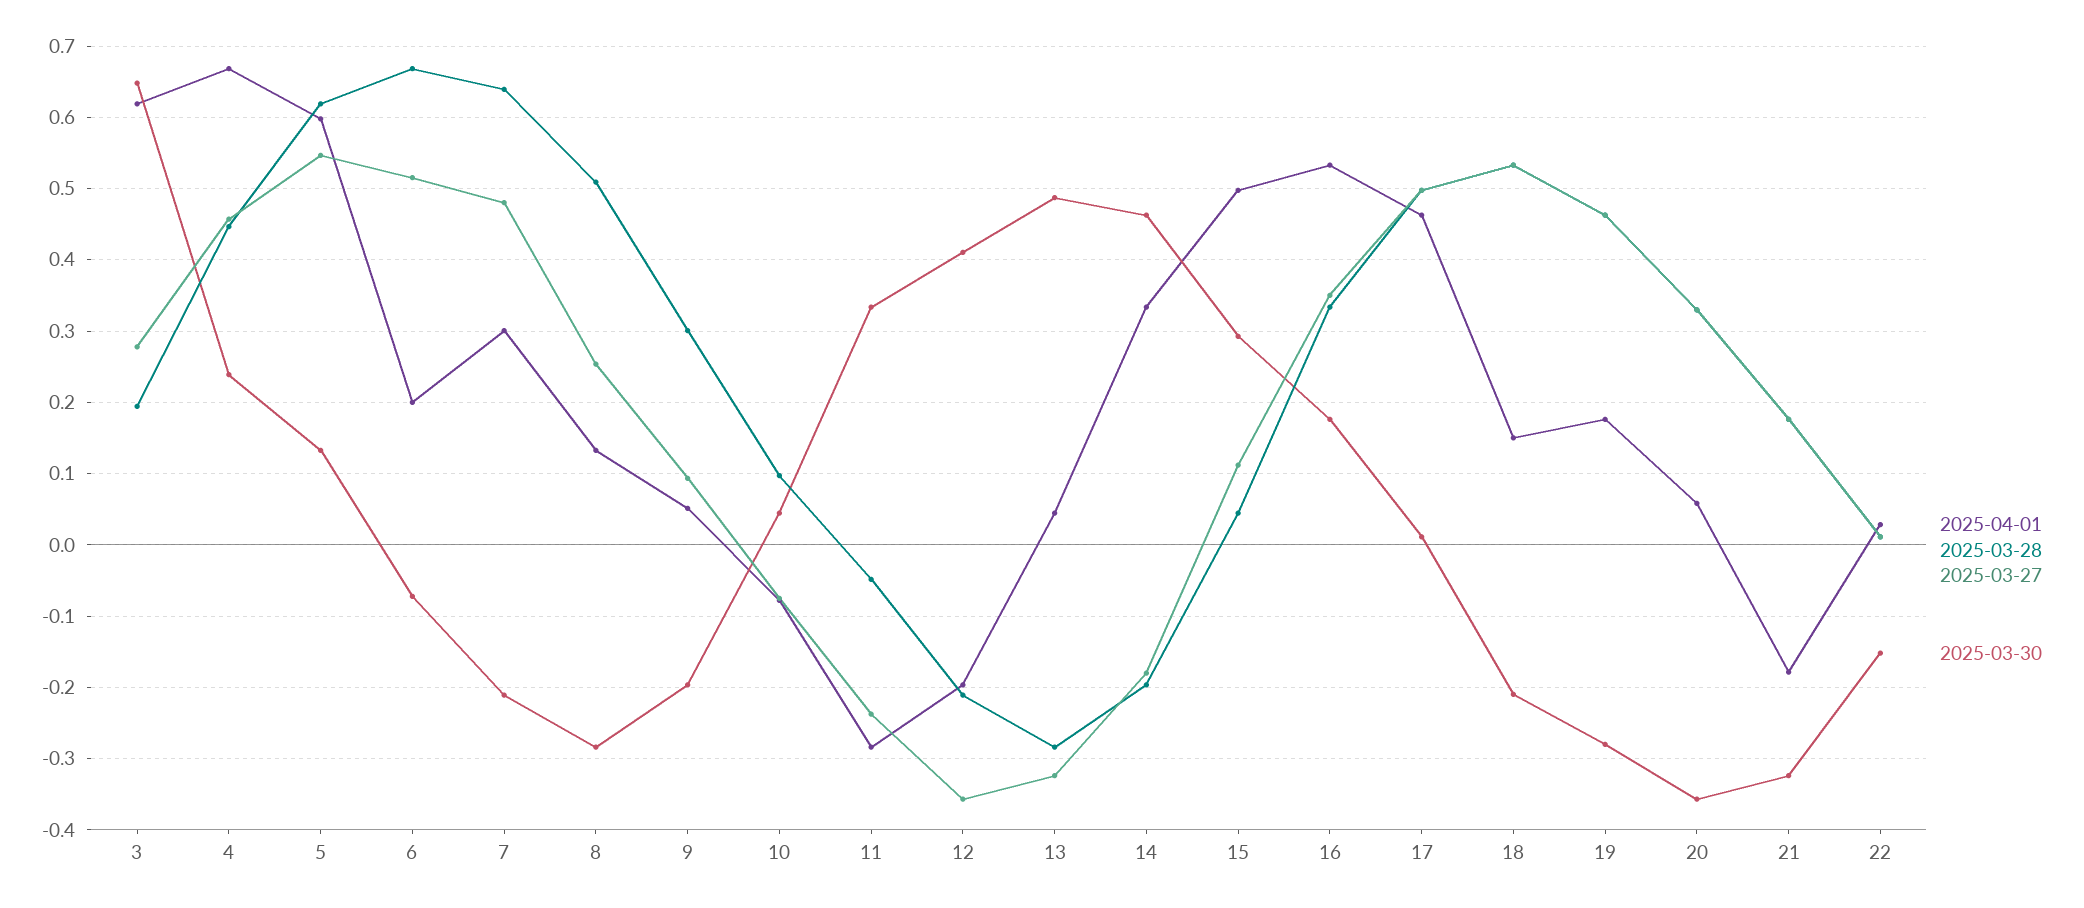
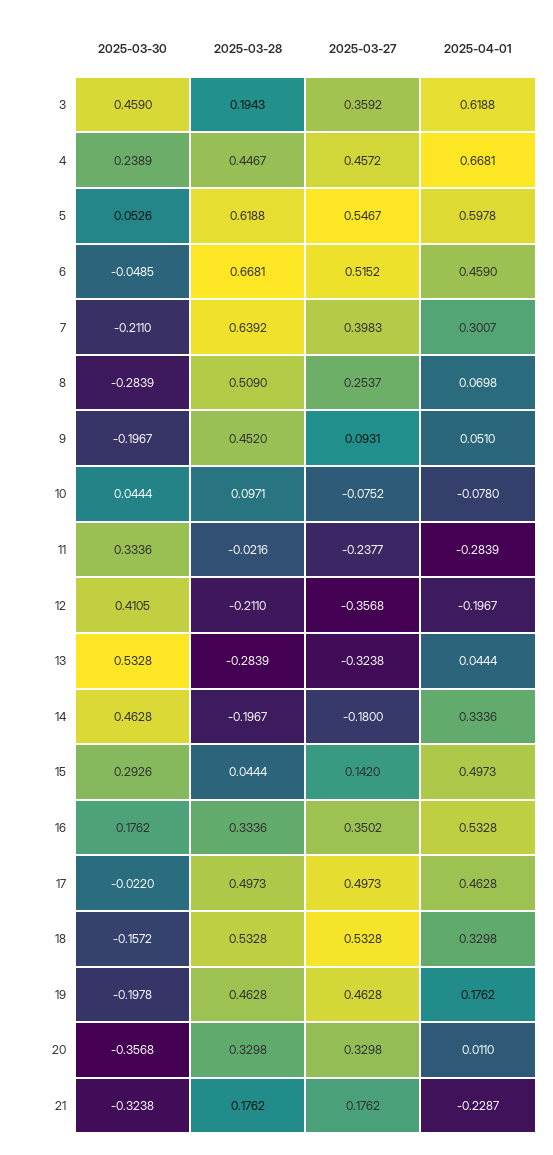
2025-03-27, 3: 0.28 -> 0.3592
2025-03-30, 3: 0.65 -> 0.459
2025-03-30, 5: 0.13 -> 0.0526
2025-04-01, 6: 0.2 -> 0.459
2025-03-30, 6: -0.07 -> -0.0485
2025-03-27, 7: 0.48 -> 0.3983
2025-04-01, 8: 0.13 -> 0.0698
2025-03-28, 9: 0.3 -> 0.452
2025-03-28, 11: -0.05 -> -0.0216
2025-03-30, 13: 0.49 -> 0.5328
2025-03-27, 15: 0.11 -> 0.142
2025-03-30, 17: 0.01 -> -0.022
2025-04-01, 18: 0.15 -> 0.3298
2025-03-30, 18: -0.21 -> -0.1572
2025-03-30, 19: -0.28 -> -0.1978
2025-04-01, 20: 0.06 -> 0.011
2025-04-01, 21: -0.18 -> -0.2287
2025-04-01, 22: 0.03 -> none
2025-03-28, 22: 0.01 -> none
2025-03-27, 22: 0.01 -> none
2025-03-30, 22: -0.15 -> none

